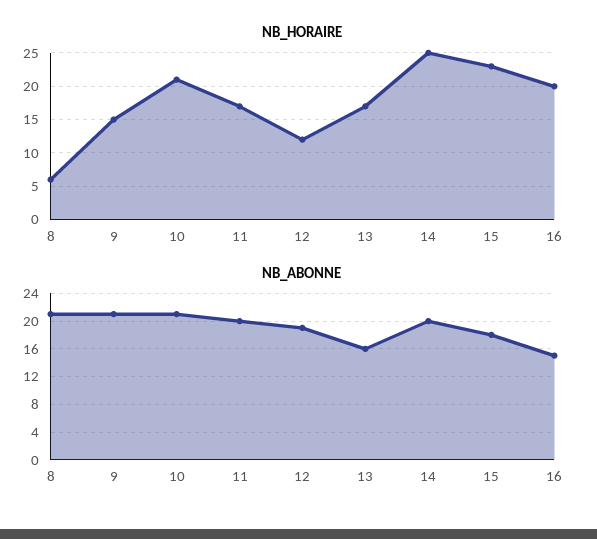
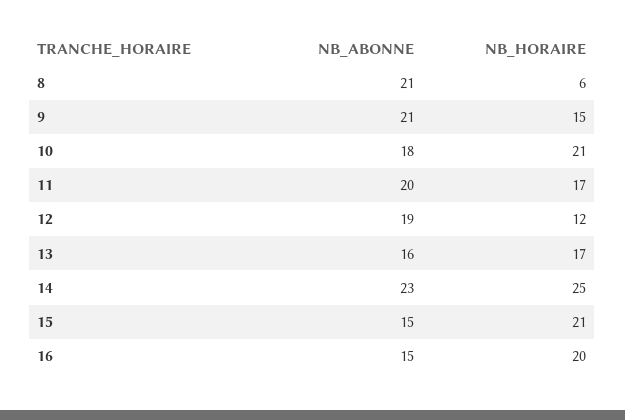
NB_HORAIRE, 15: 23 -> 21
NB_ABONNE, 10: 21 -> 18
NB_ABONNE, 14: 20 -> 23
NB_ABONNE, 15: 18 -> 15

